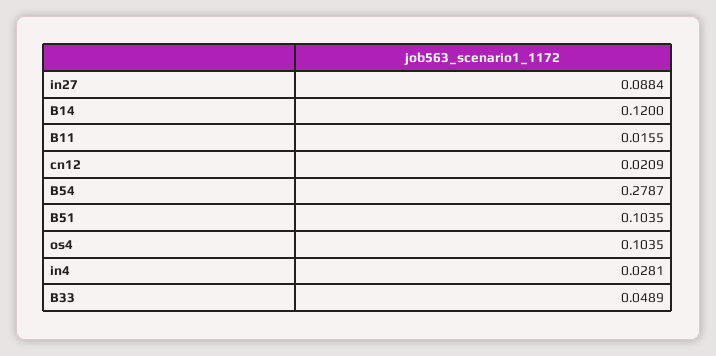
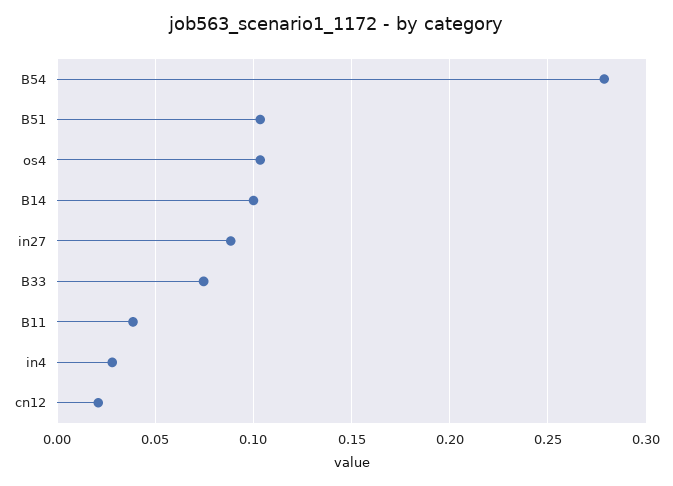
B14: 0.12 -> 0.1
B11: 0.0155 -> 0.04
B33: 0.0489 -> 0.075

